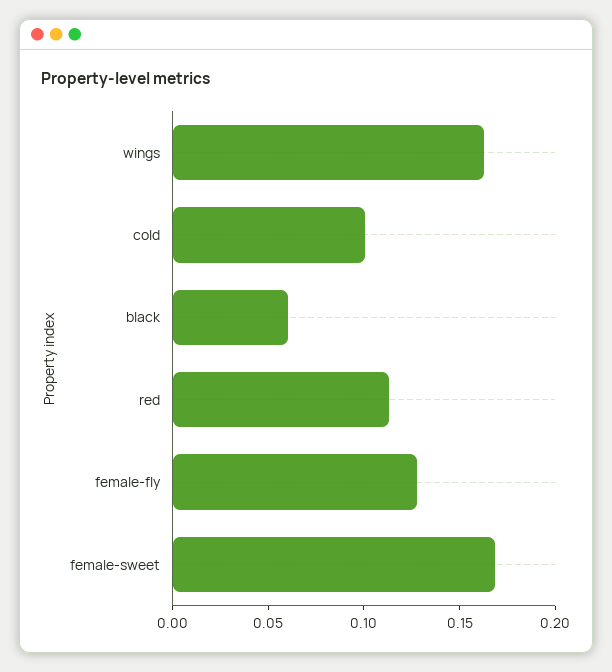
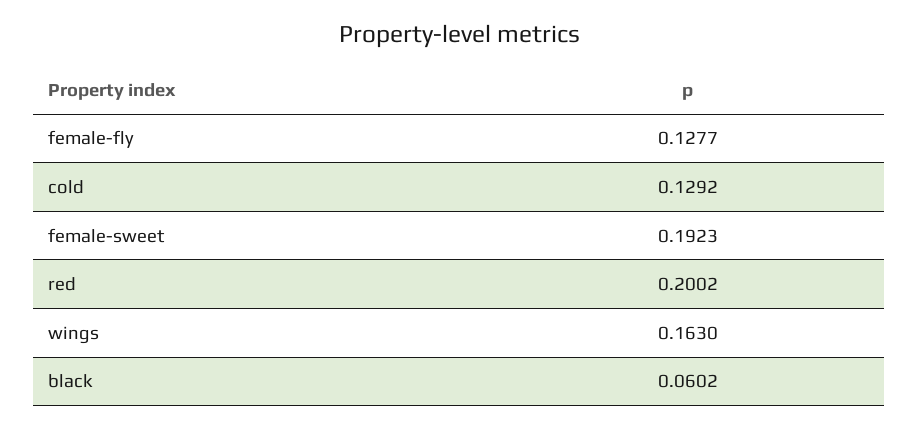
cold: 0.1 -> 0.1292
red: 0.11 -> 0.2002
female-sweet: 0.17 -> 0.1923

